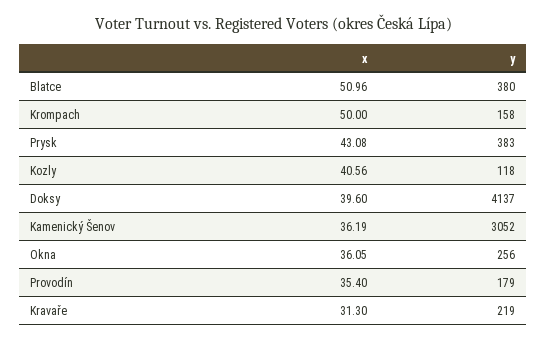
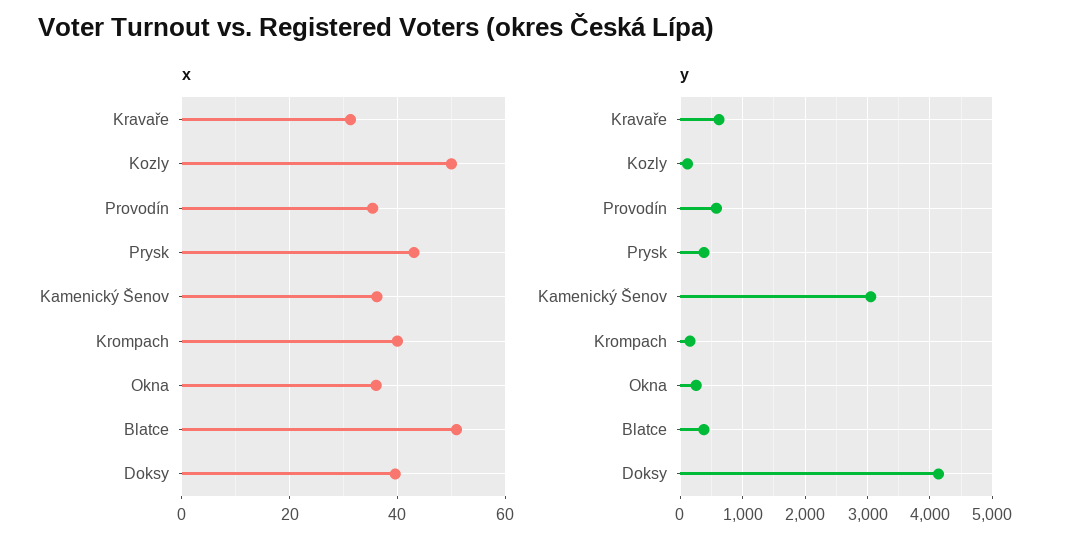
x, Krompach: 50 -> 40
x, Kozly: 40.56 -> 50
y, Provodín: 179 -> 600
y, Kravaře: 219 -> 600

